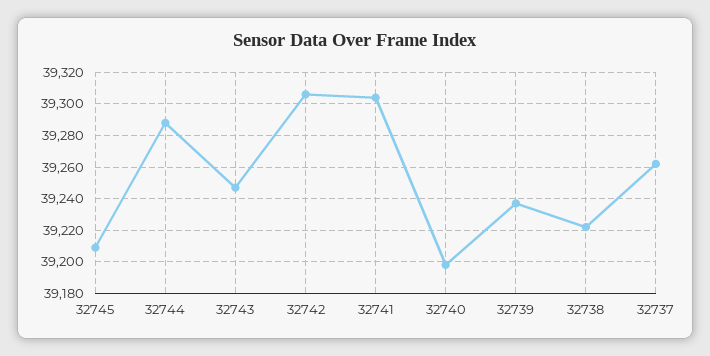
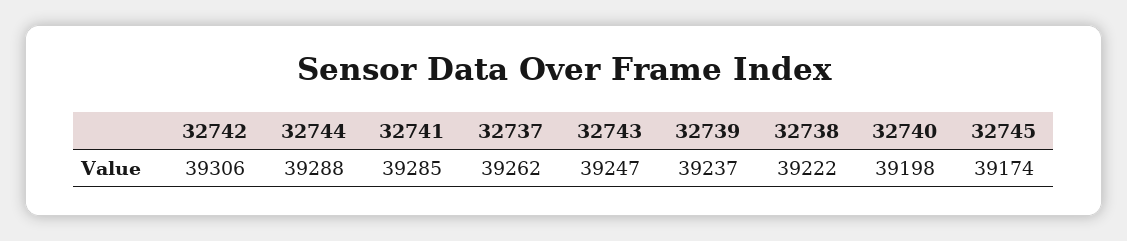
32745: 39210 -> 39174
32741: 39305 -> 39285

